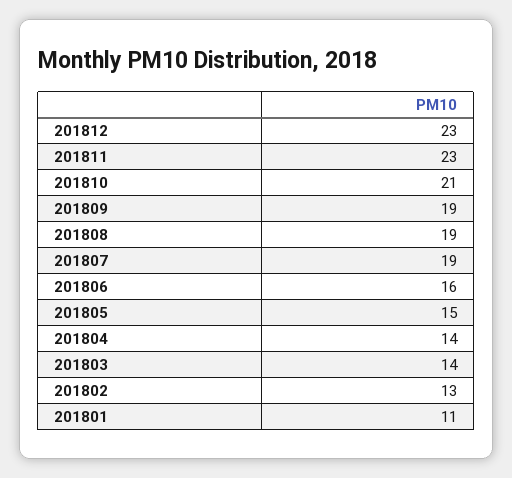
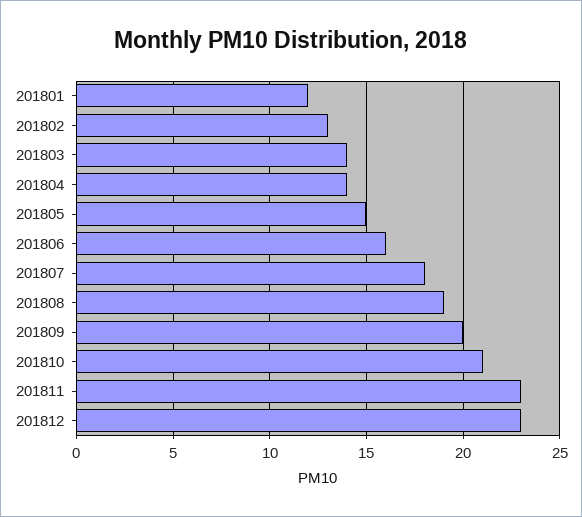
201809: 19 -> 20
201807: 19 -> 18
201801: 11 -> 12

